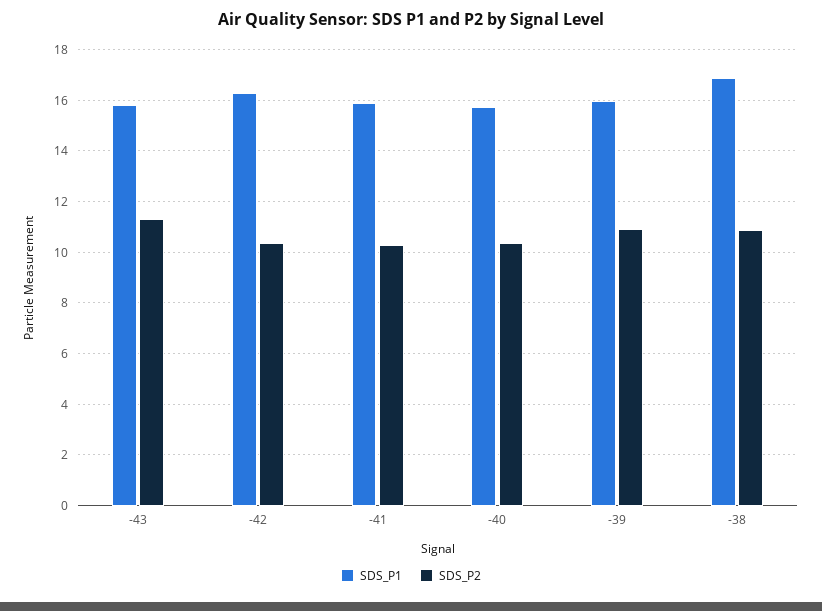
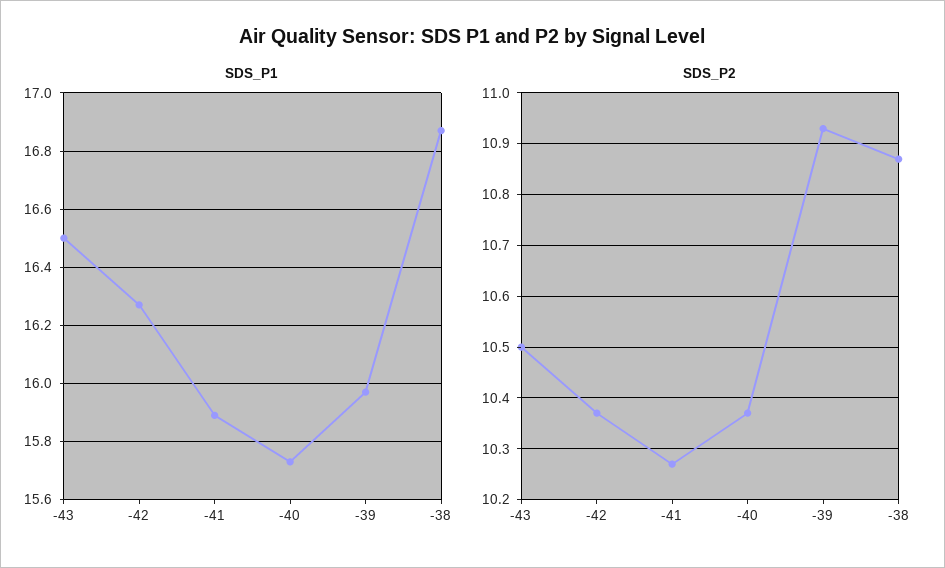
SDS_P1, -43: 15.75 -> 16.5
SDS_P2, -43: 11.25 -> 10.5

